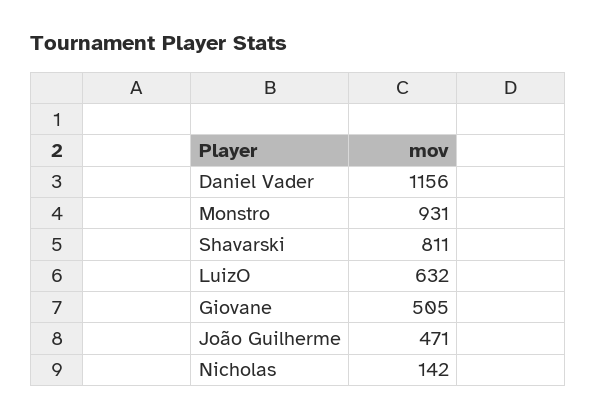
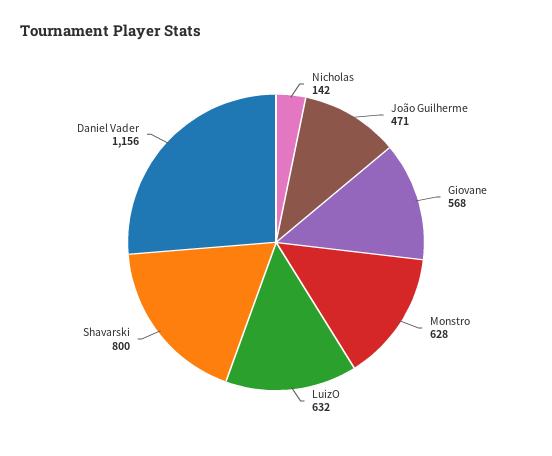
Monstro: 931 -> 628
Shavarski: 811 -> 800
Giovane: 505 -> 568

